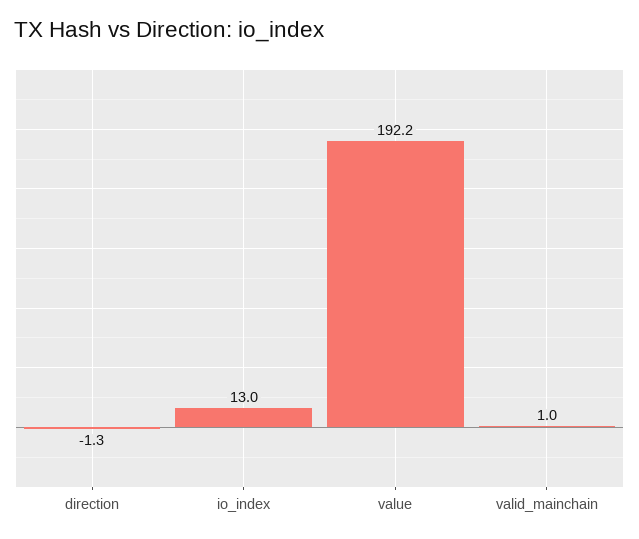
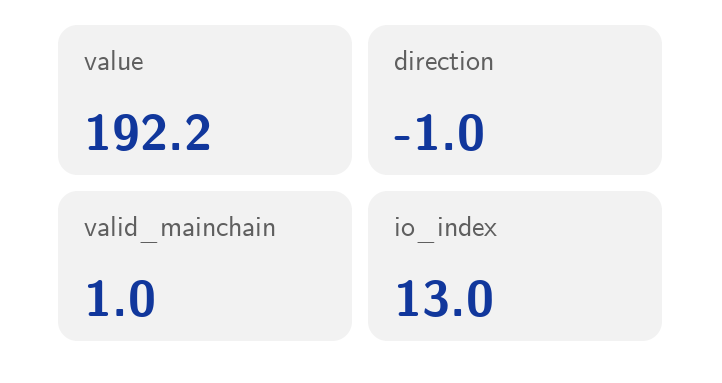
direction: -1.3 -> -1

